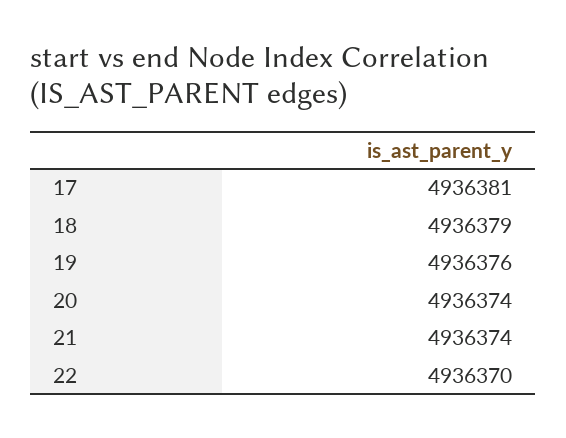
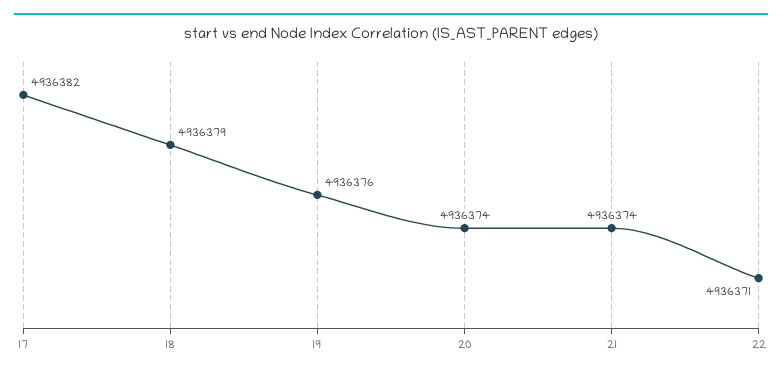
17: 4936381 -> 4936382
22: 4936370 -> 4936371

